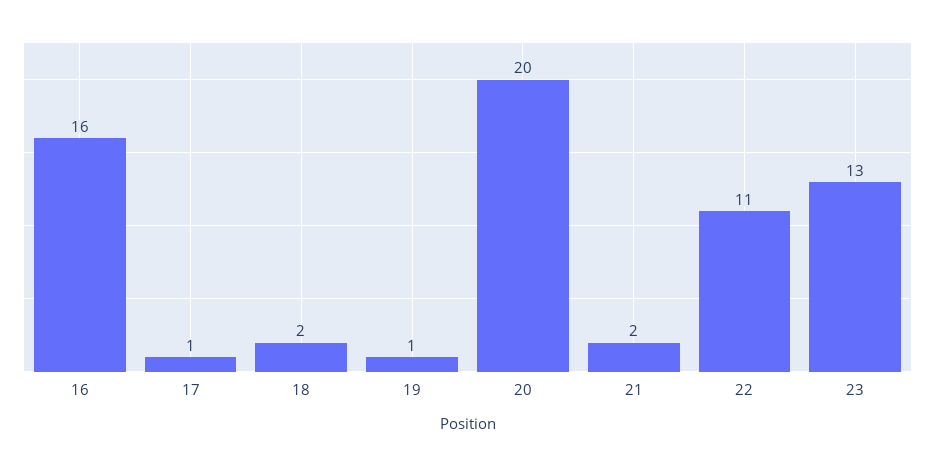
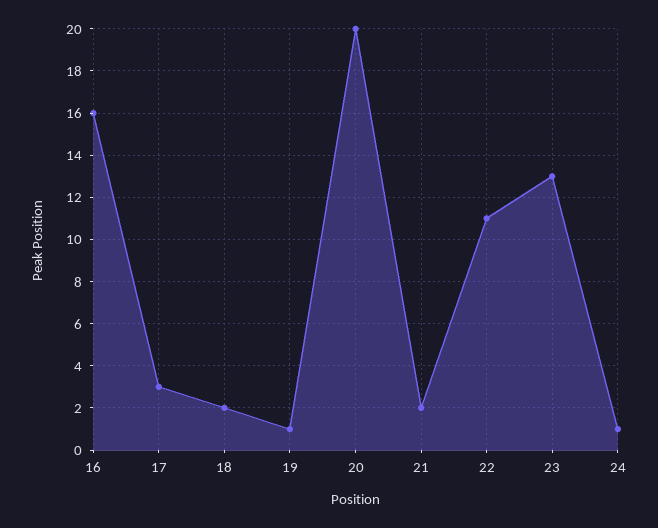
17: 1 -> 3
24: none -> 1

